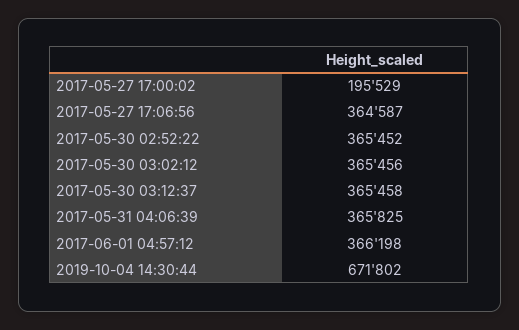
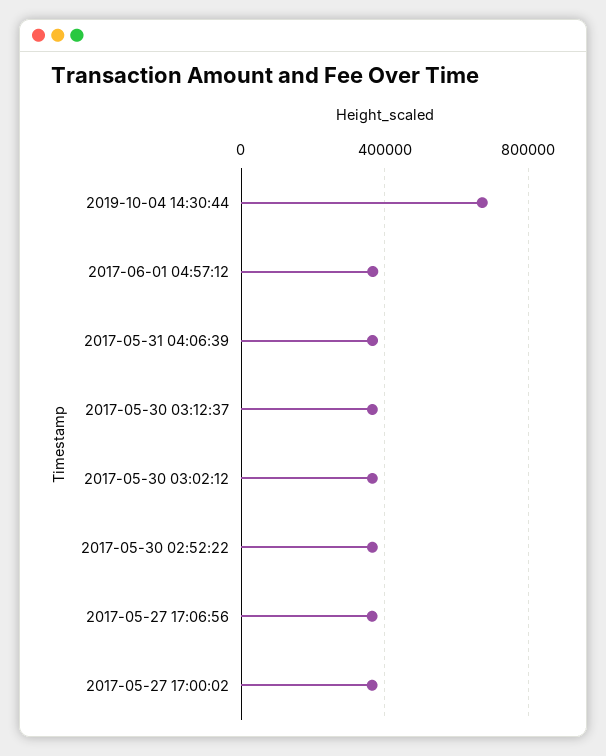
2017-05-27 17:00:02: 195529 -> 350000

